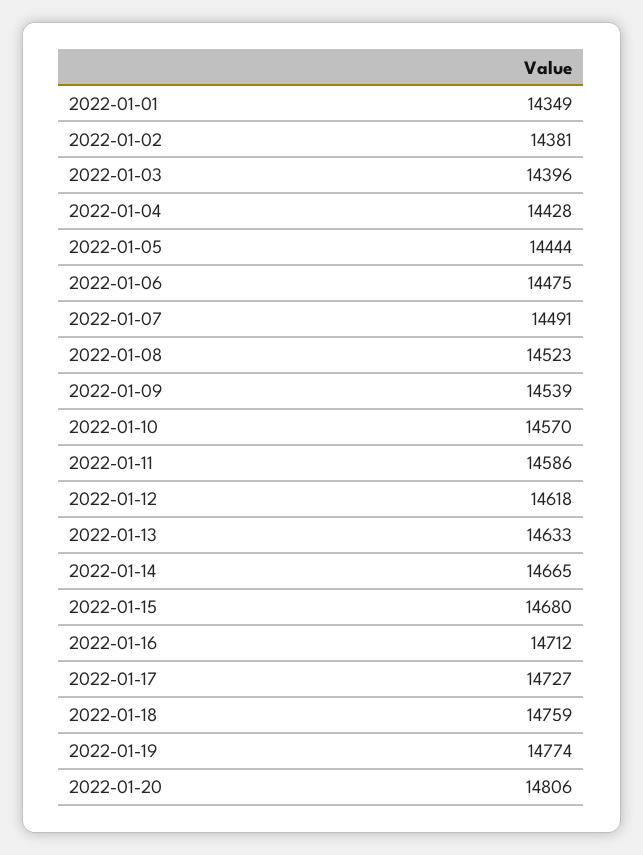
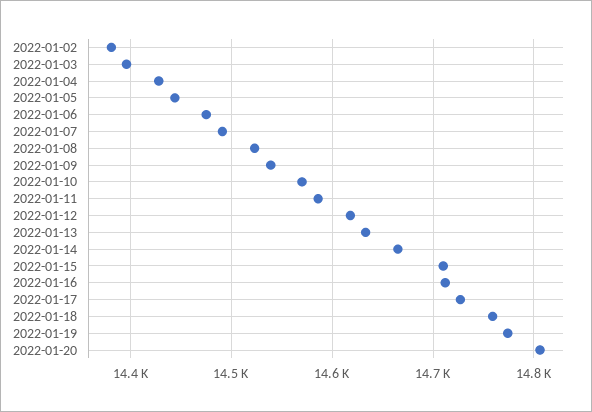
2022-01-01: 14349 -> none
2022-01-15: 14680 -> 14710

